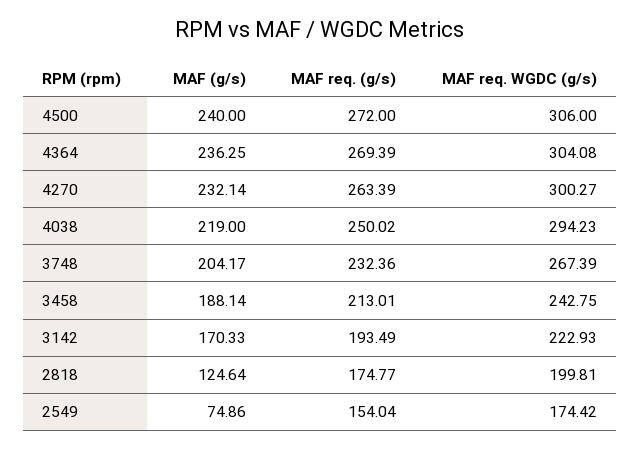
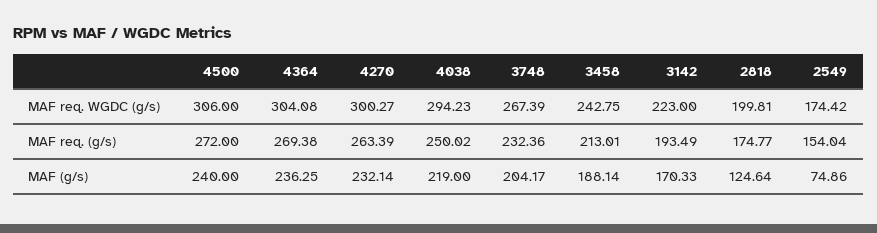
MAF req. (g/s), 4364: 269.39 -> 269.38
MAF req. WGDC (g/s), 3142: 222.93 -> 223

